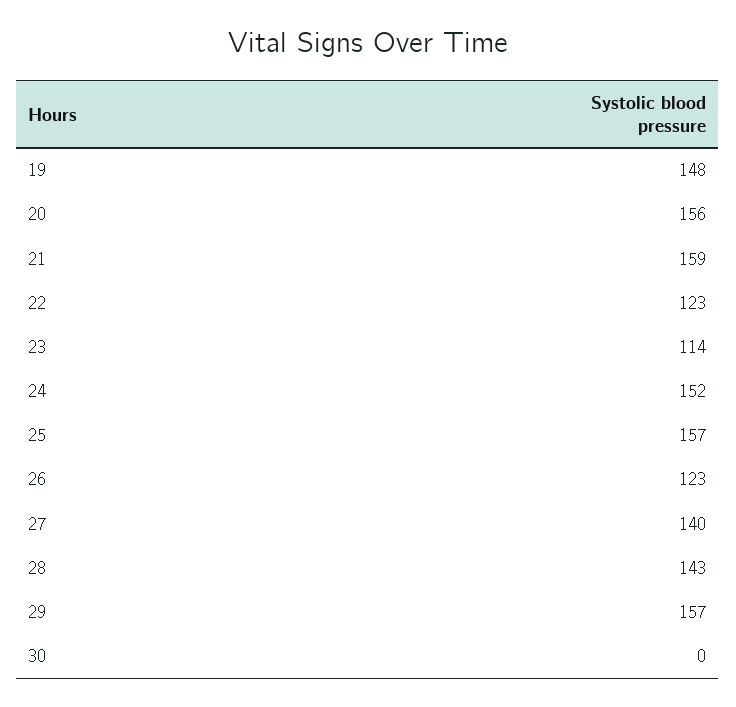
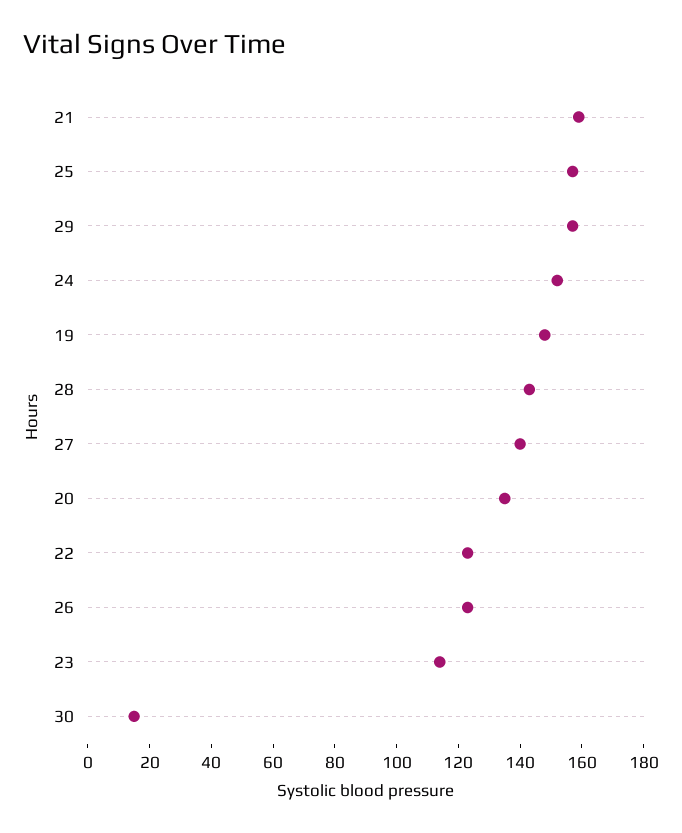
20: 156 -> 135
30: 0 -> 15

